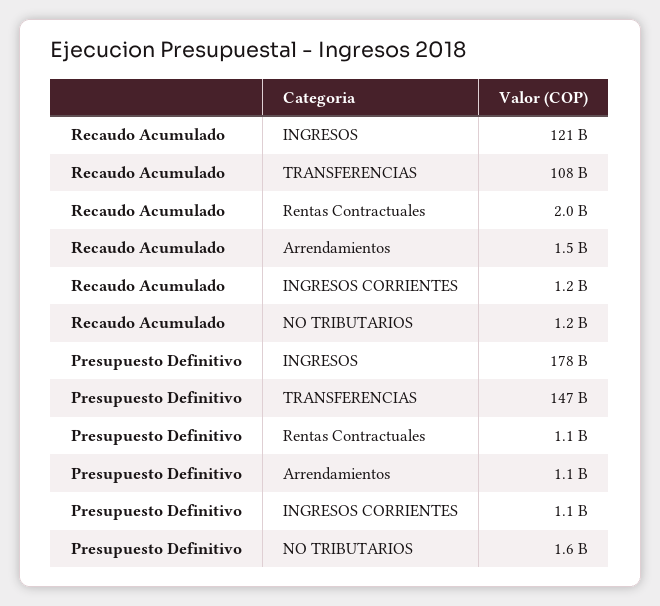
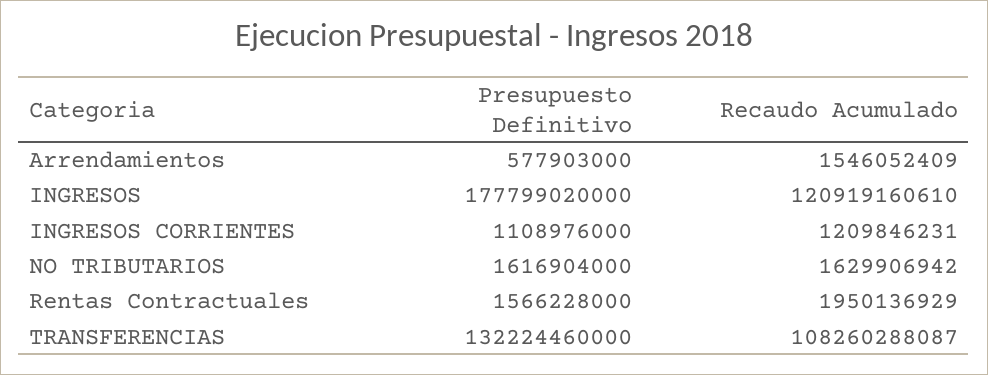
Recaudo Acumulado, NO TRIBUTARIOS: 1200000000 -> 1629906942
Presupuesto Definitivo, TRANSFERENCIAS: 147000000000 -> 132224460000
Presupuesto Definitivo, Rentas Contractuales: 1100000000 -> 1566228000
Presupuesto Definitivo, Arrendamientos: 1100000000 -> 577903000

